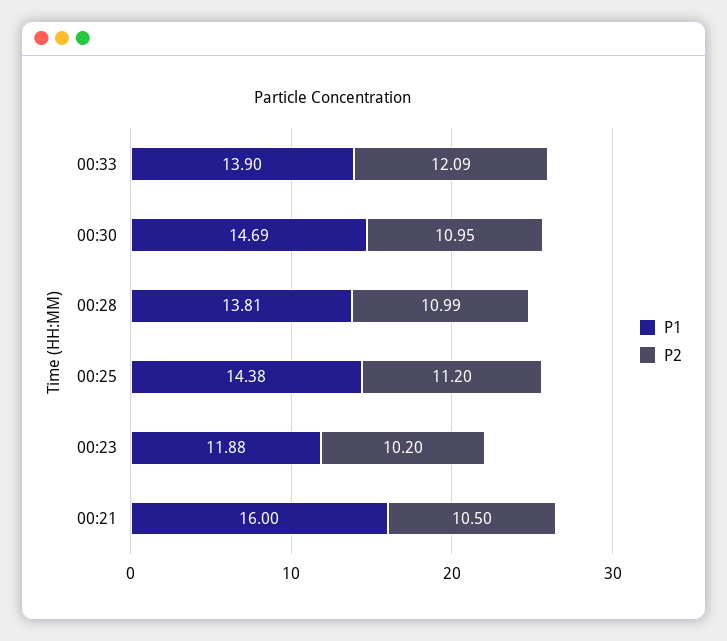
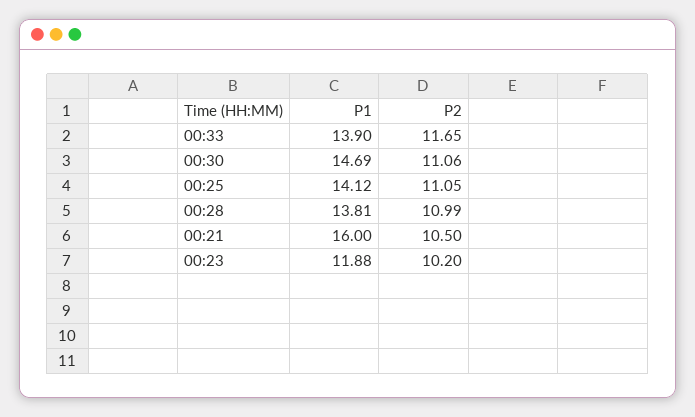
P2, 00:33: 12.09 -> 11.65
P2, 00:30: 10.95 -> 11.06
P1, 00:25: 14.38 -> 14.12
P2, 00:25: 11.2 -> 11.05

